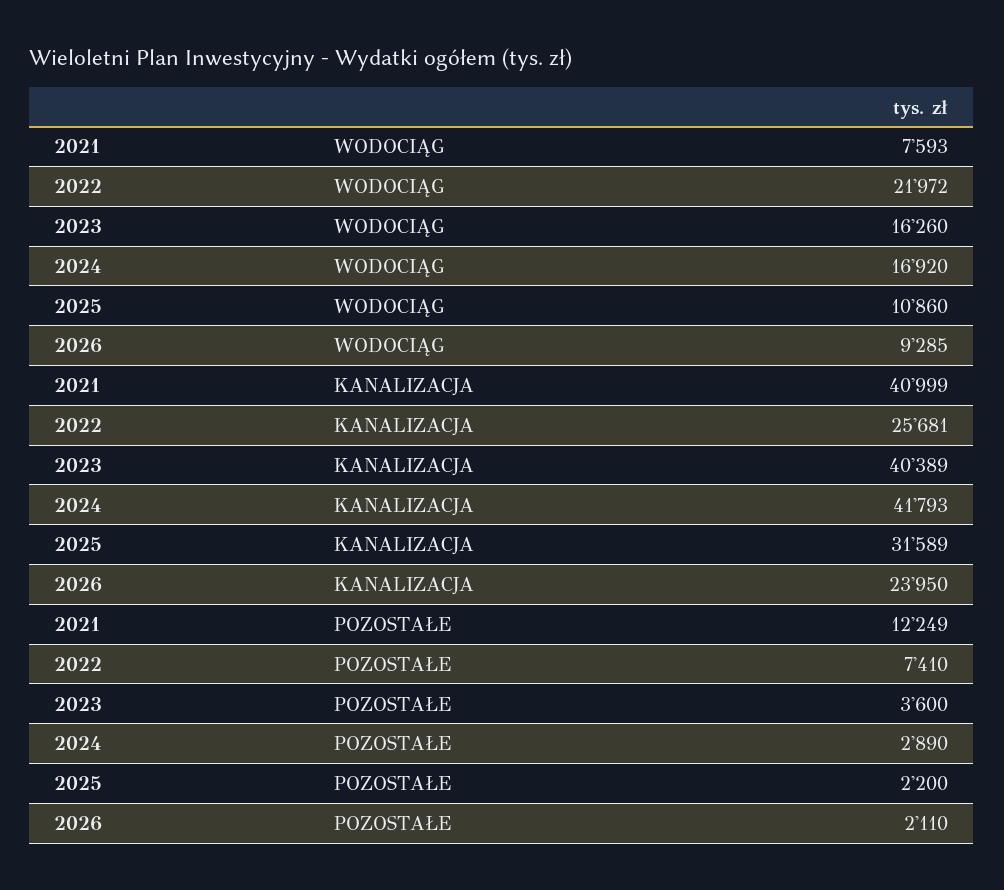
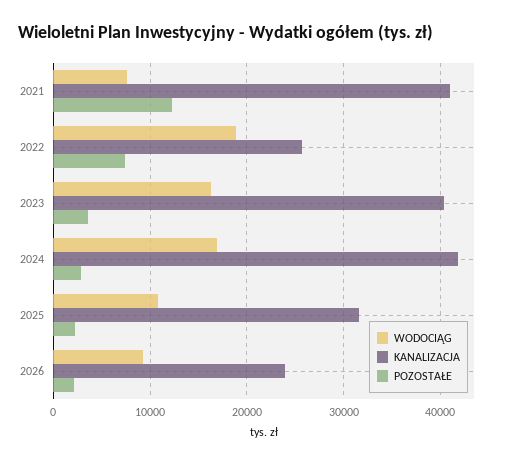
WODOCIĄG, 2022: 21972 -> 19000

